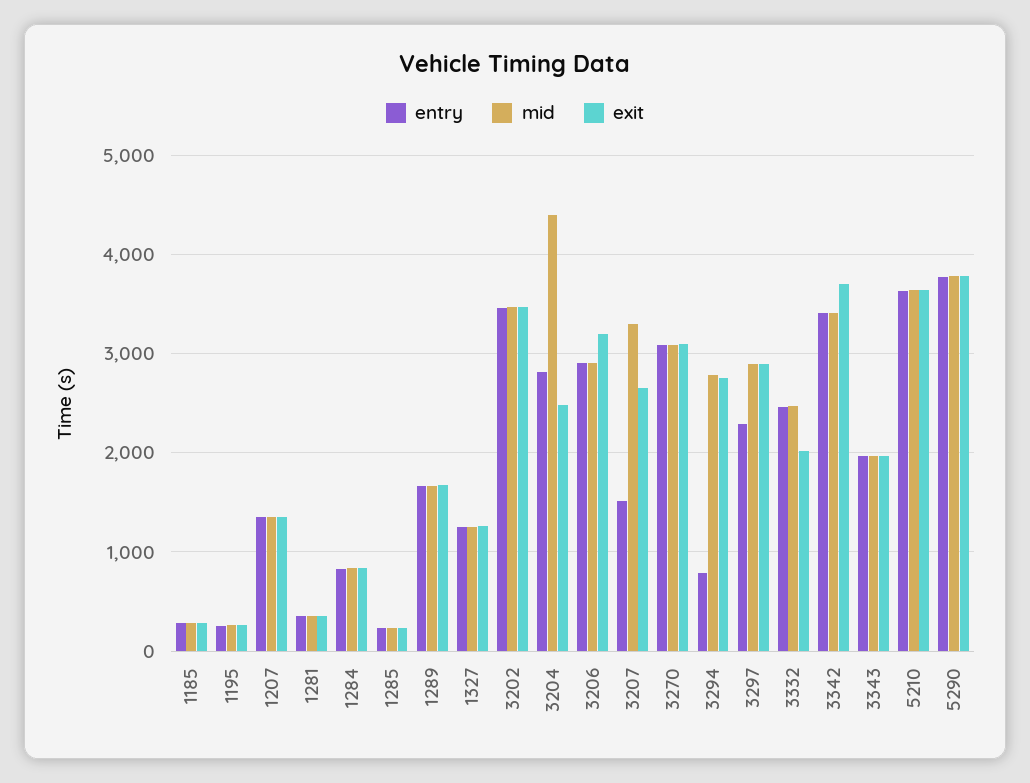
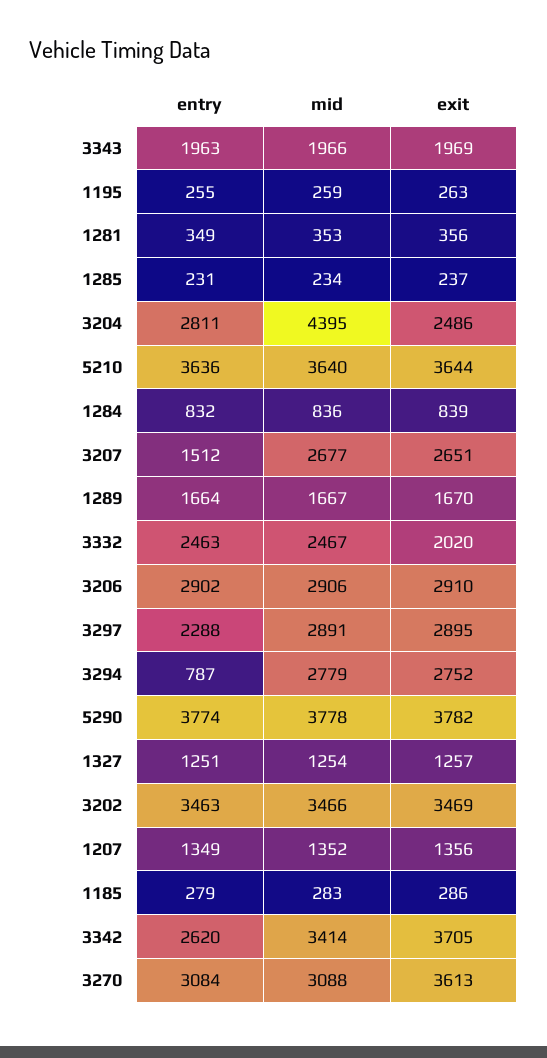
exit, 3206: 3200 -> 2910
mid, 3207: 3300 -> 2677
exit, 3270: 3100 -> 3613
entry, 3342: 3400 -> 2620

